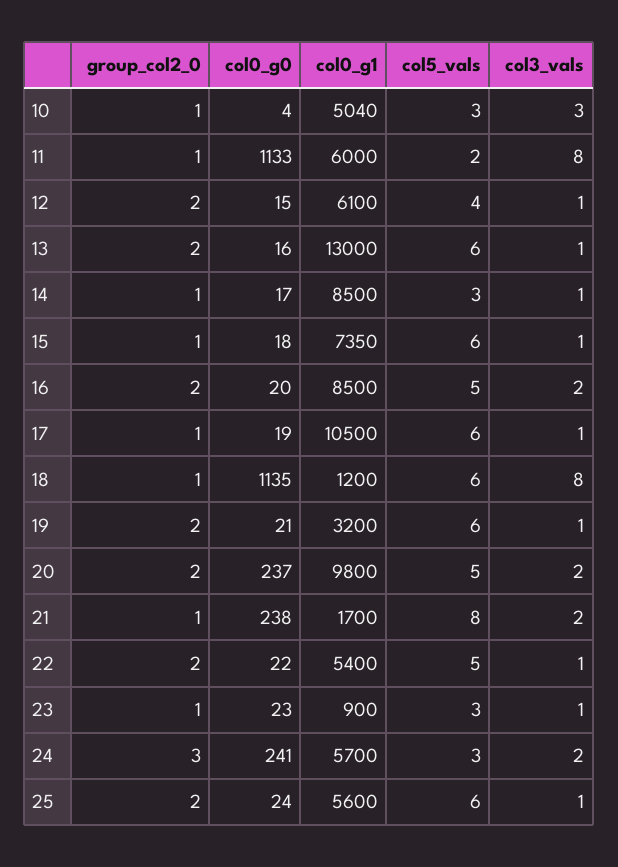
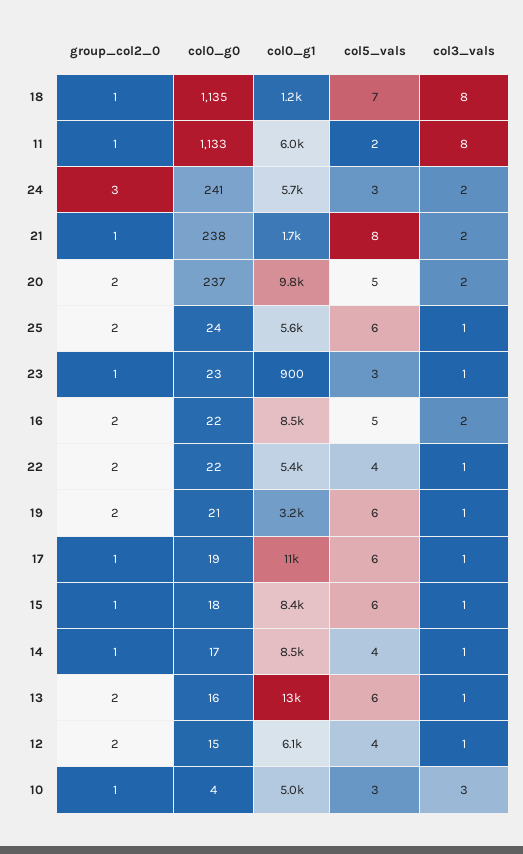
col5_vals, 14: 3 -> 4
col0_g1, 15: 7350 -> 8400
col0_g0, 16: 20 -> 22
col5_vals, 18: 6 -> 7
col5_vals, 22: 5 -> 4

